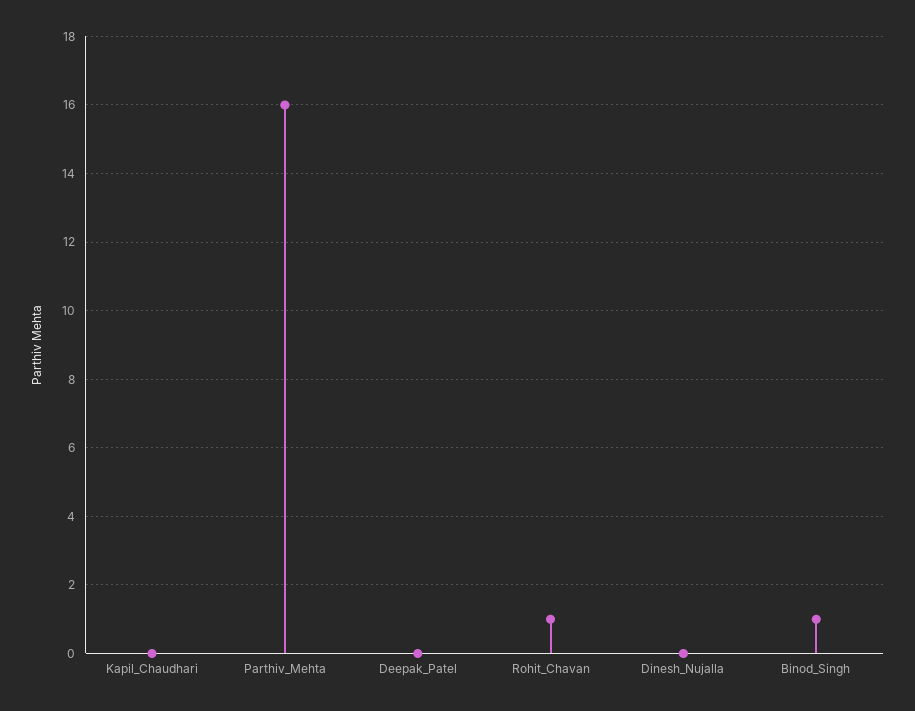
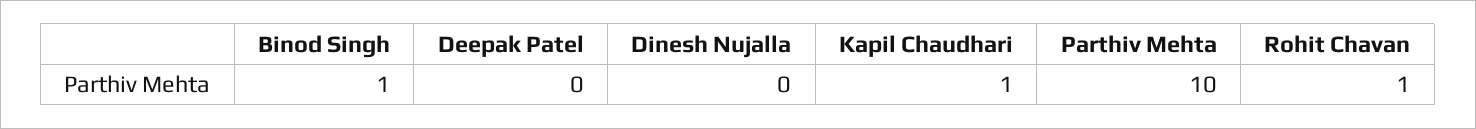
Kapil_Chaudhari: 0 -> 1
Parthiv_Mehta: 16 -> 10

